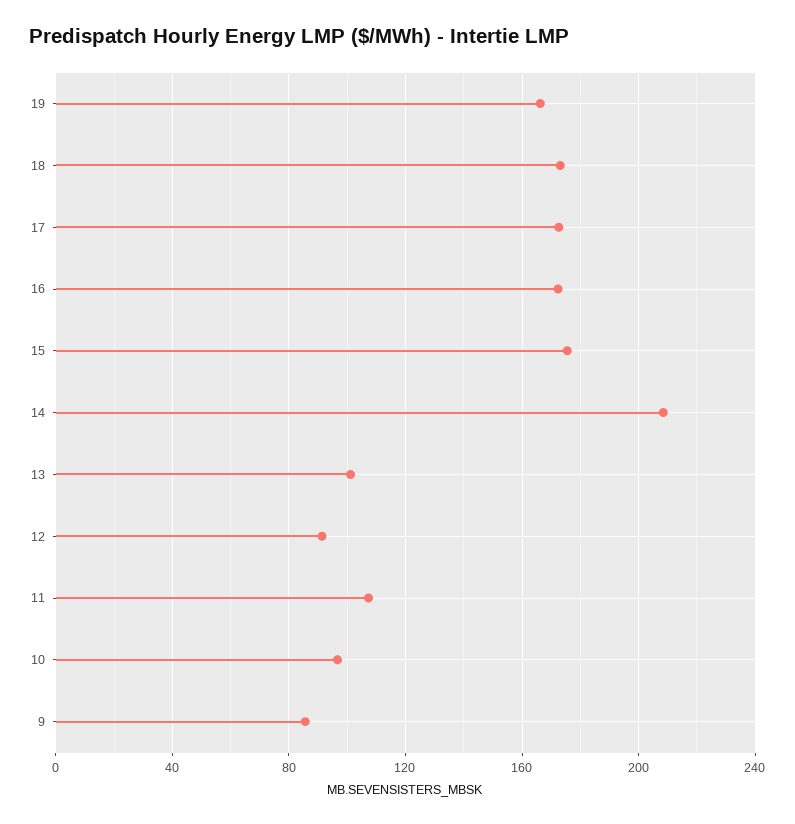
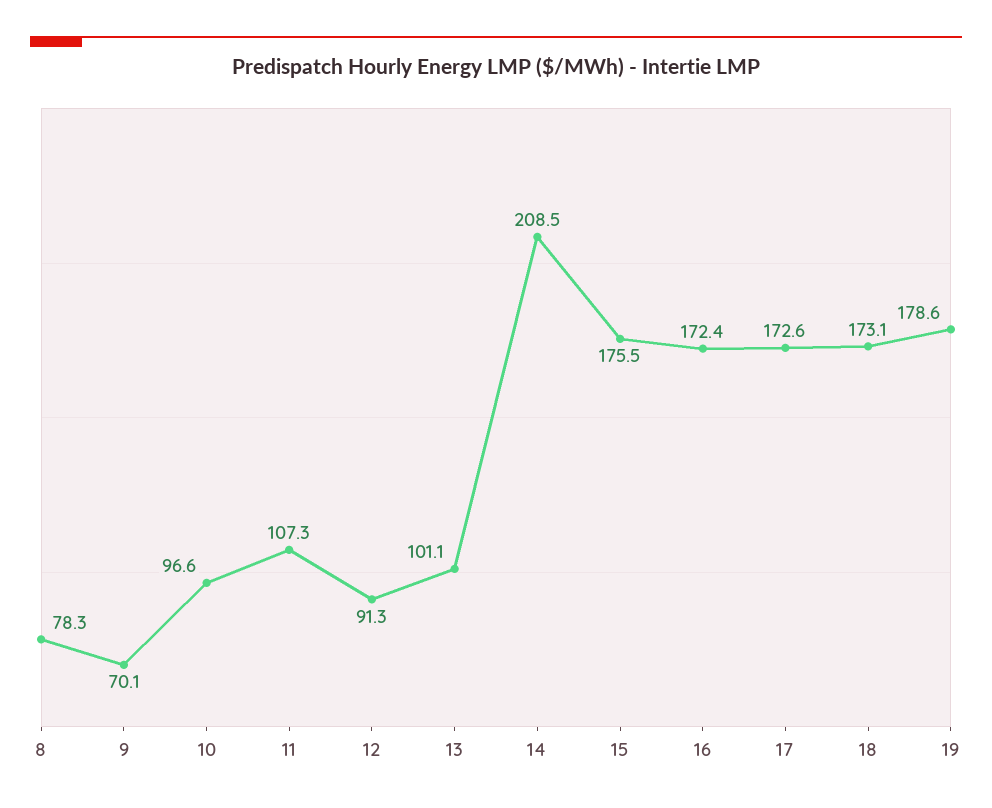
19: 165 -> 178.6
9: 85 -> 70.1
8: none -> 78.3

